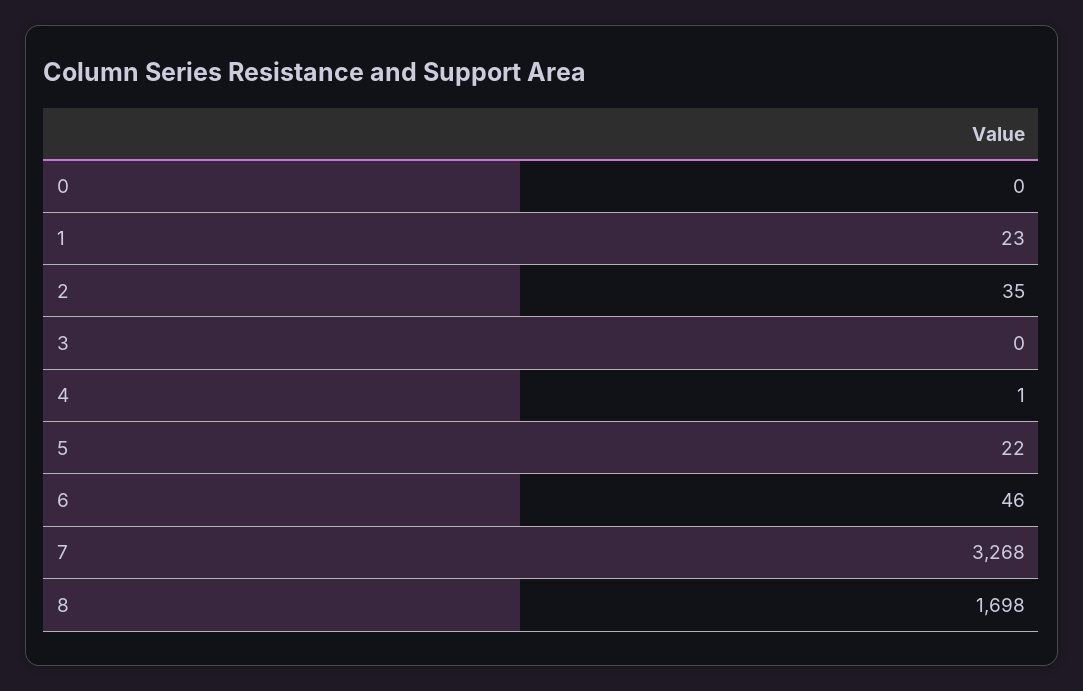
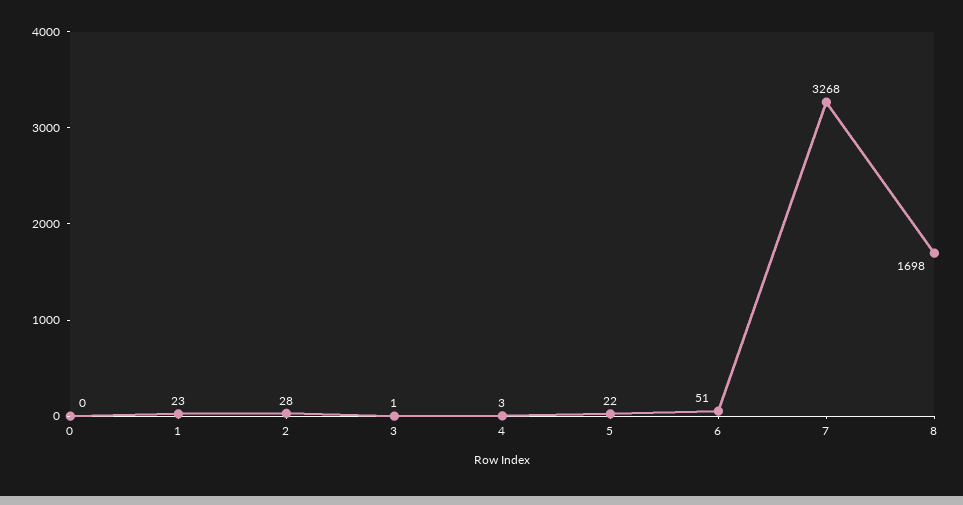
2: 35 -> 28
3: 0 -> 1
4: 1 -> 3
6: 46 -> 51

